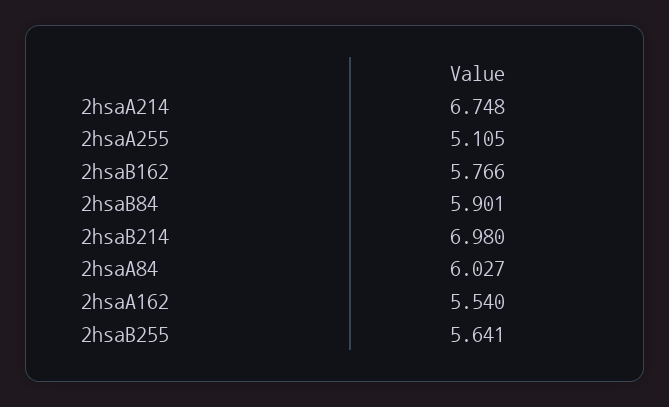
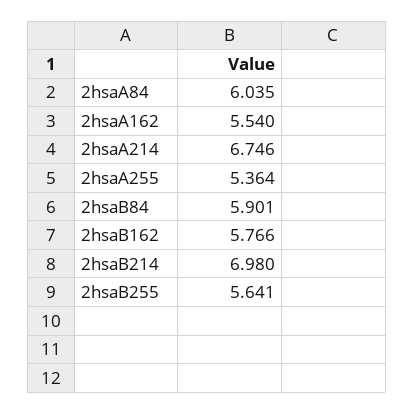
2hsaA214: 6.748 -> 6.746
2hsaA255: 5.105 -> 5.364
2hsaA84: 6.027 -> 6.035

